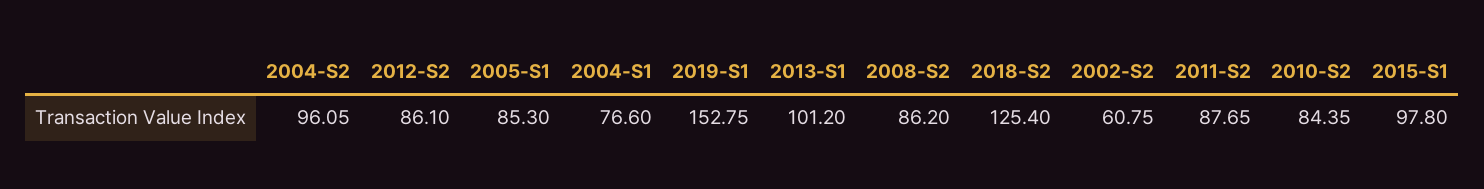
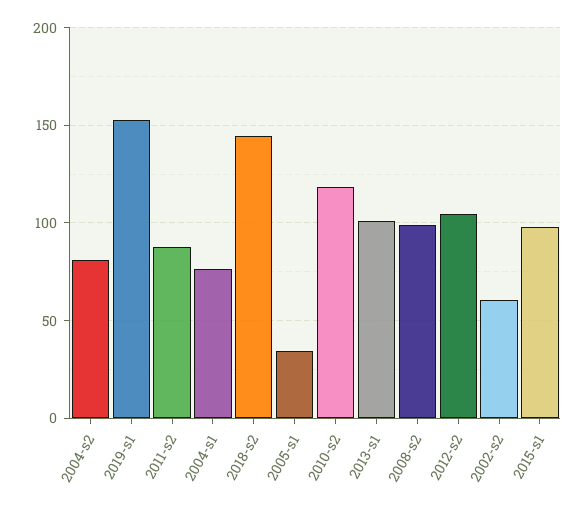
2004-S2: 96.05 -> 80
2012-S2: 86.1 -> 105
2005-S1: 85.3 -> 35
2008-S2: 86.2 -> 100
2018-S2: 125.4 -> 145
2010-S2: 84.35 -> 120

